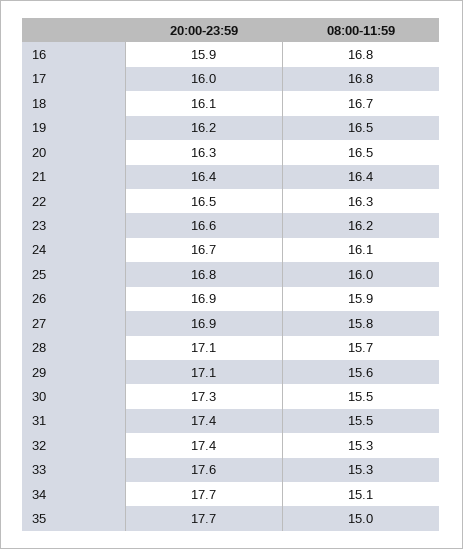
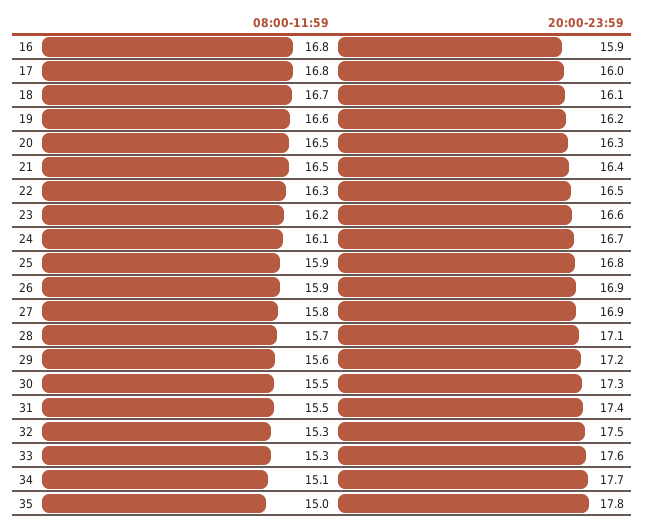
08:00-11:59, 19: 16.5 -> 16.6
08:00-11:59, 21: 16.4 -> 16.5
08:00-11:59, 25: 16 -> 15.9
20:00-23:59, 29: 17.1 -> 17.2
20:00-23:59, 32: 17.4 -> 17.5
20:00-23:59, 35: 17.7 -> 17.8

